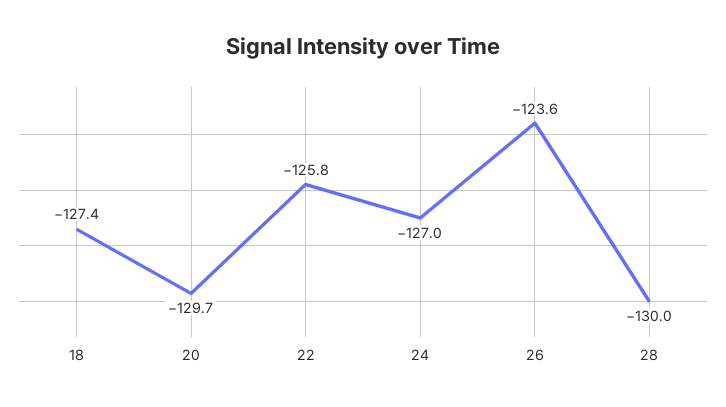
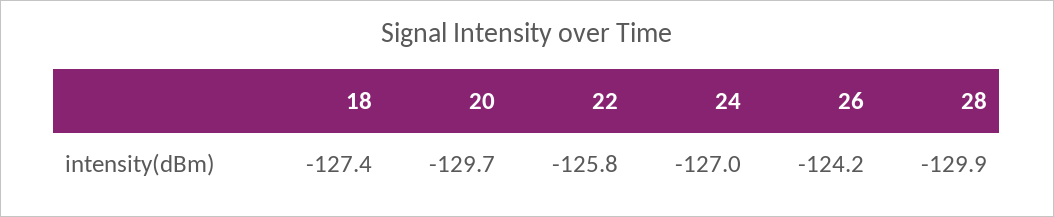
26: -123.6 -> -124.2
28: -130 -> -129.9

